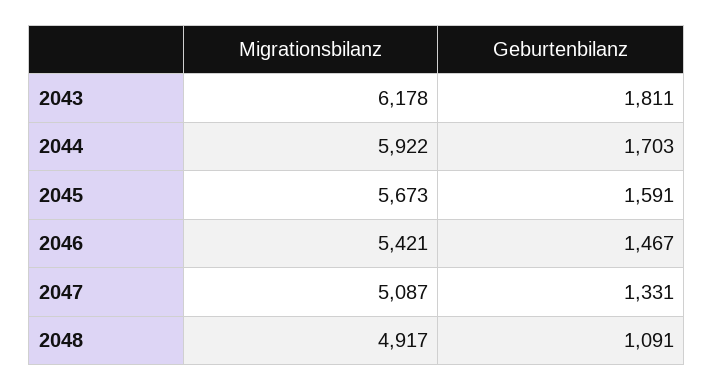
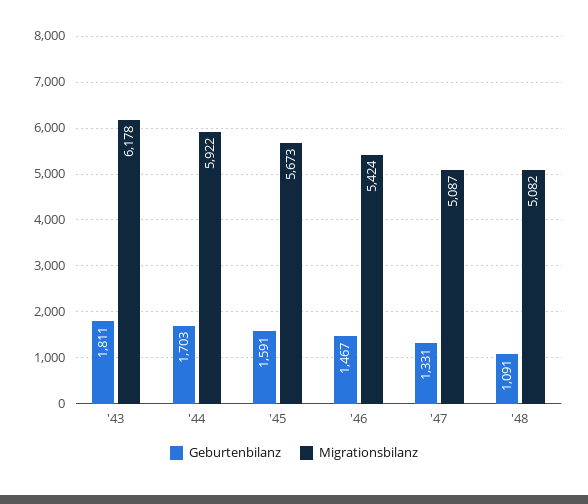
Migrationsbilanz, 2046: 5421 -> 5424
Migrationsbilanz, 2048: 4917 -> 5082

